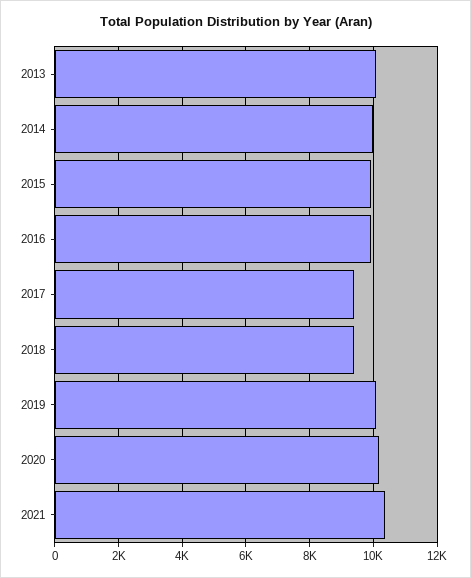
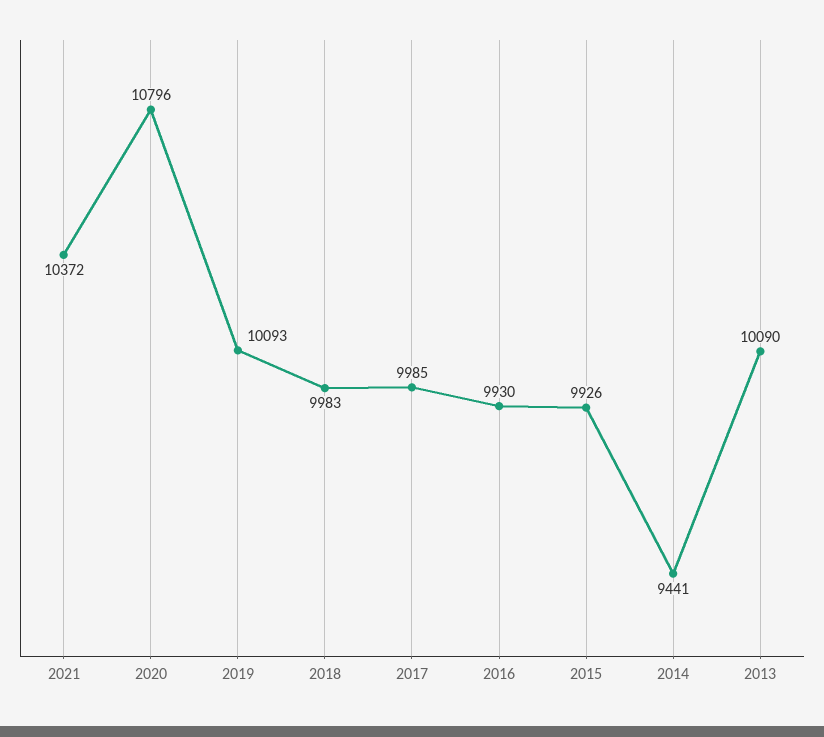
2014: 10000 -> 9441
2017: 9400 -> 9985
2018: 9400 -> 9983
2020: 10200 -> 10796

